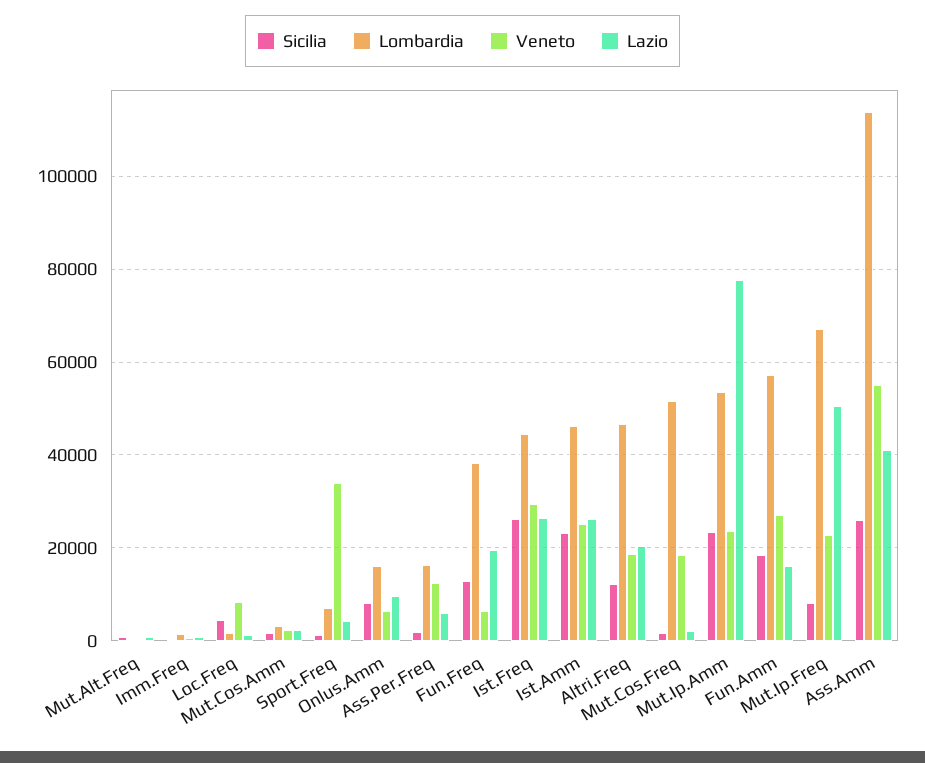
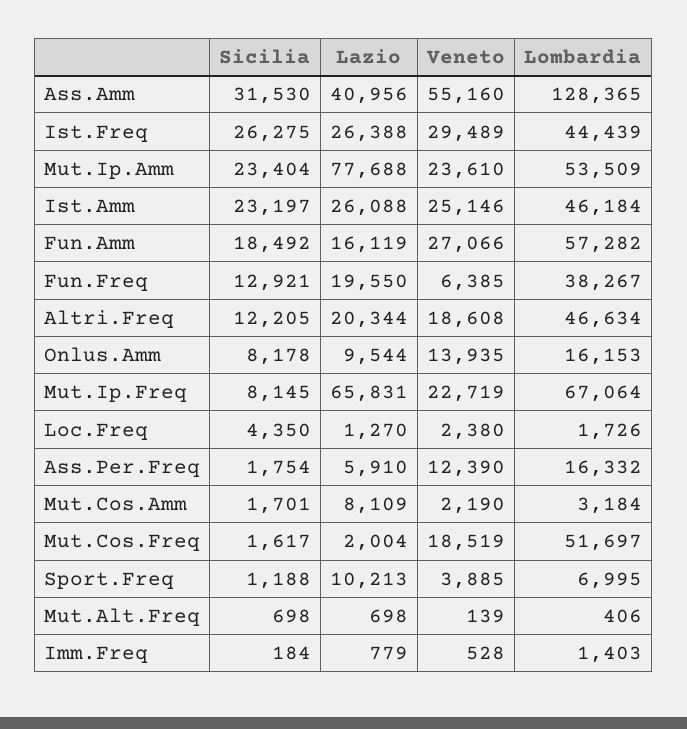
Veneto, Loc.Freq: 8000 -> 2380
Lazio, Mut.Cos.Amm: 2000 -> 8109
Veneto, Sport.Freq: 34000 -> 3885
Lazio, Sport.Freq: 4000 -> 10213
Veneto, Onlus.Amm: 6000 -> 13935
Lazio, Mut.Ip.Freq: 50000 -> 65831
Sicilia, Ass.Amm: 26000 -> 31530
Lombardia, Ass.Amm: 114000 -> 128365

